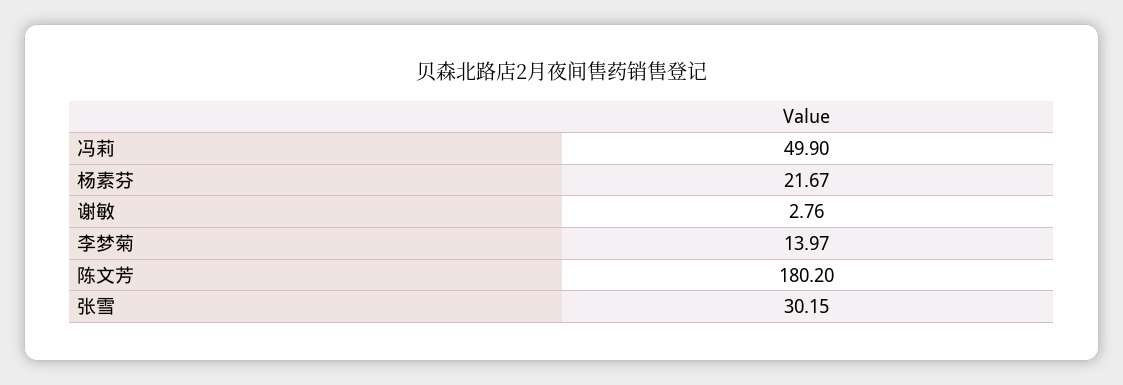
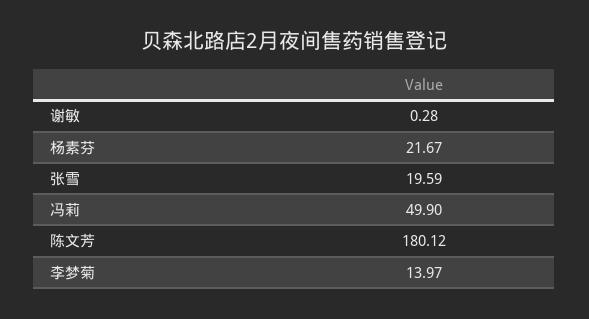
谢敏: 2.76 -> 0.28
陈文芳: 180.2 -> 180.12
张雪: 30.15 -> 19.59

